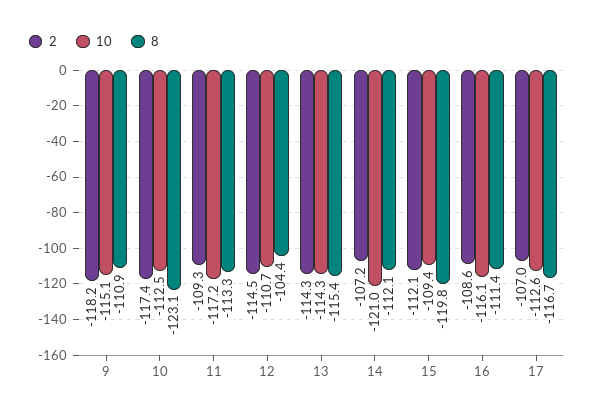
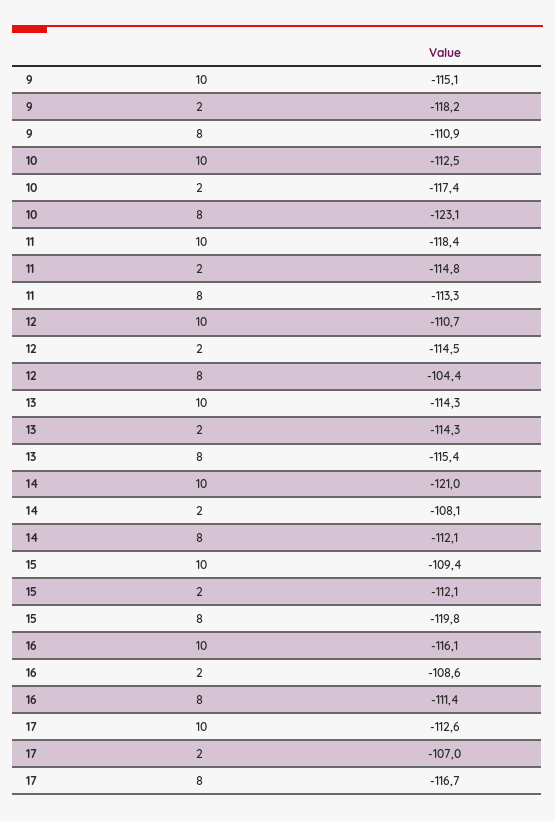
2, 11: -109.3 -> -114.8
10, 11: -117.2 -> -118.4
2, 14: -107.2 -> -108.1

